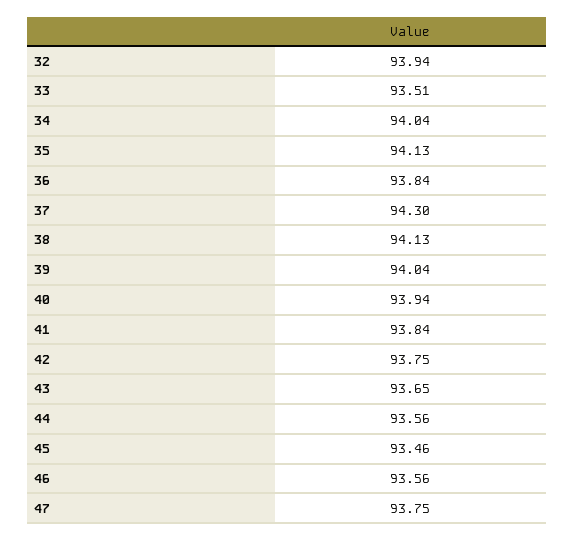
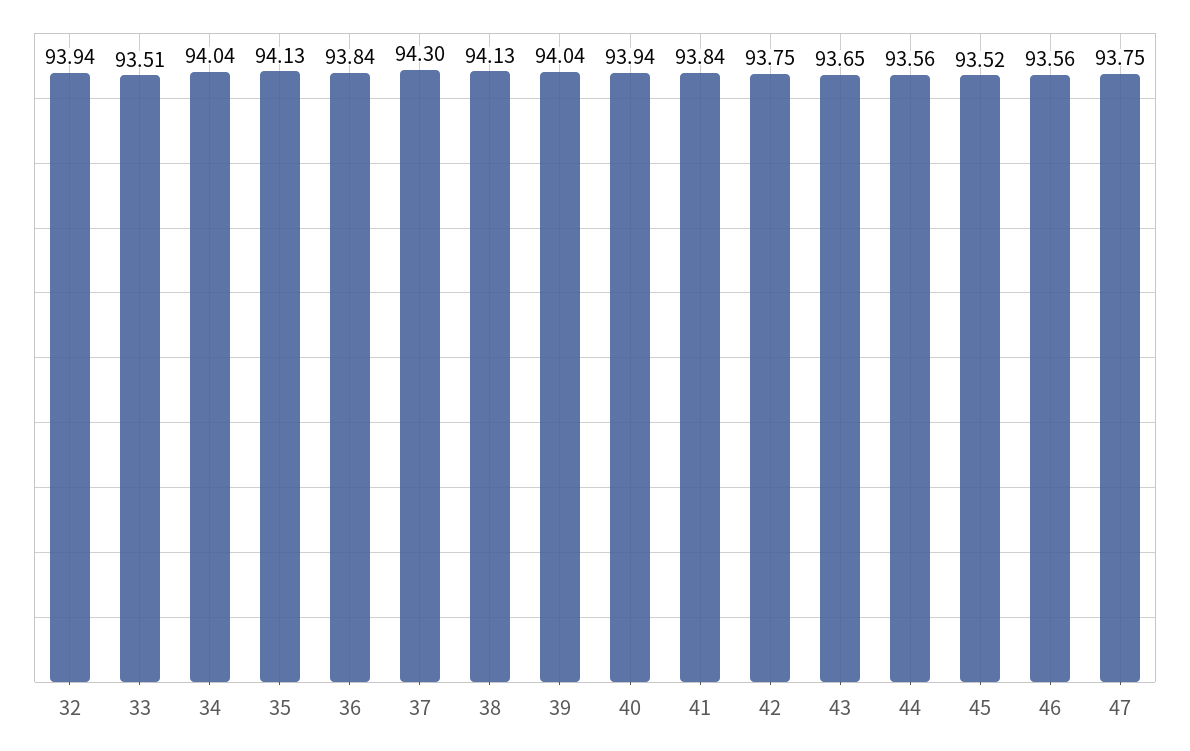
45: 93.46 -> 93.52

